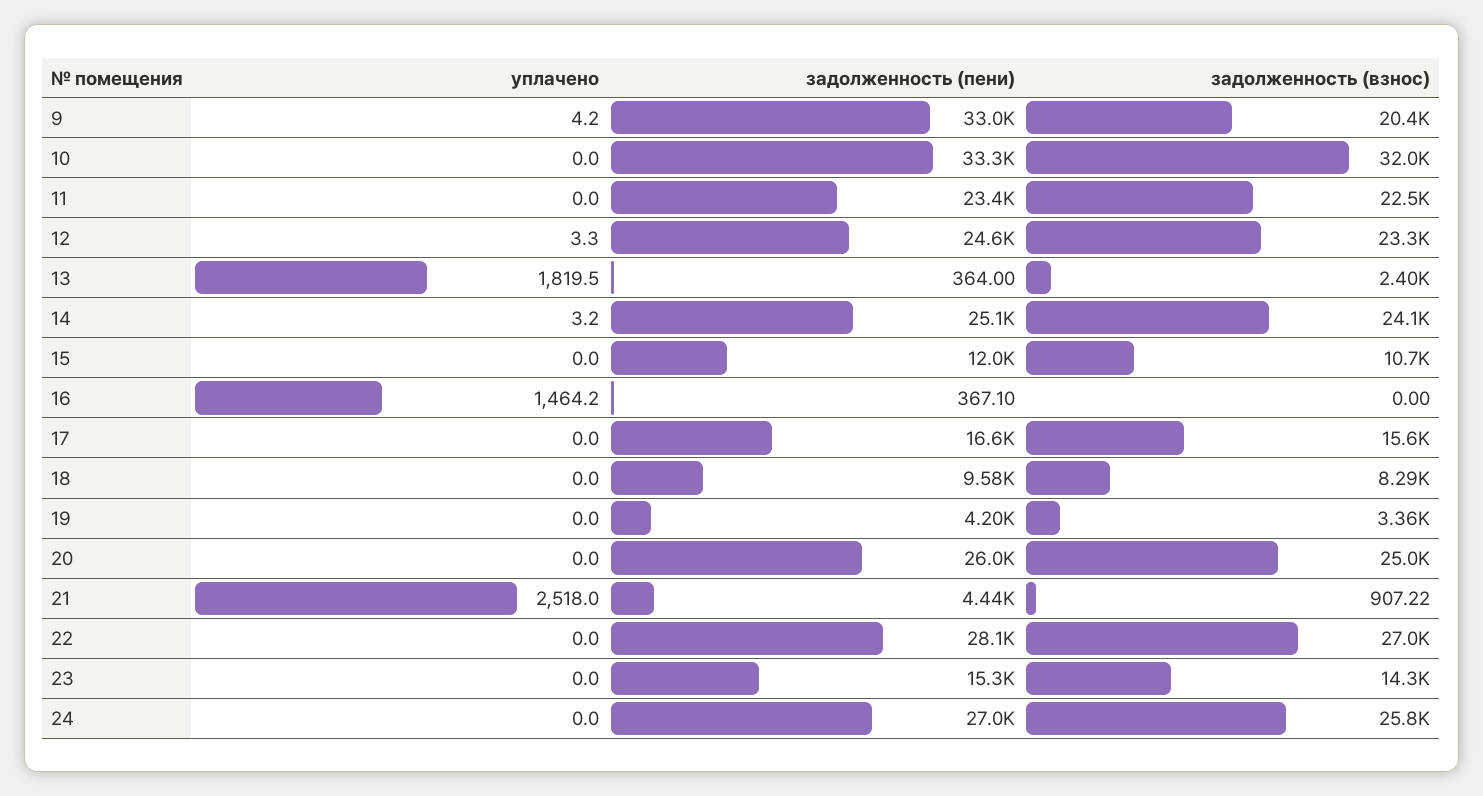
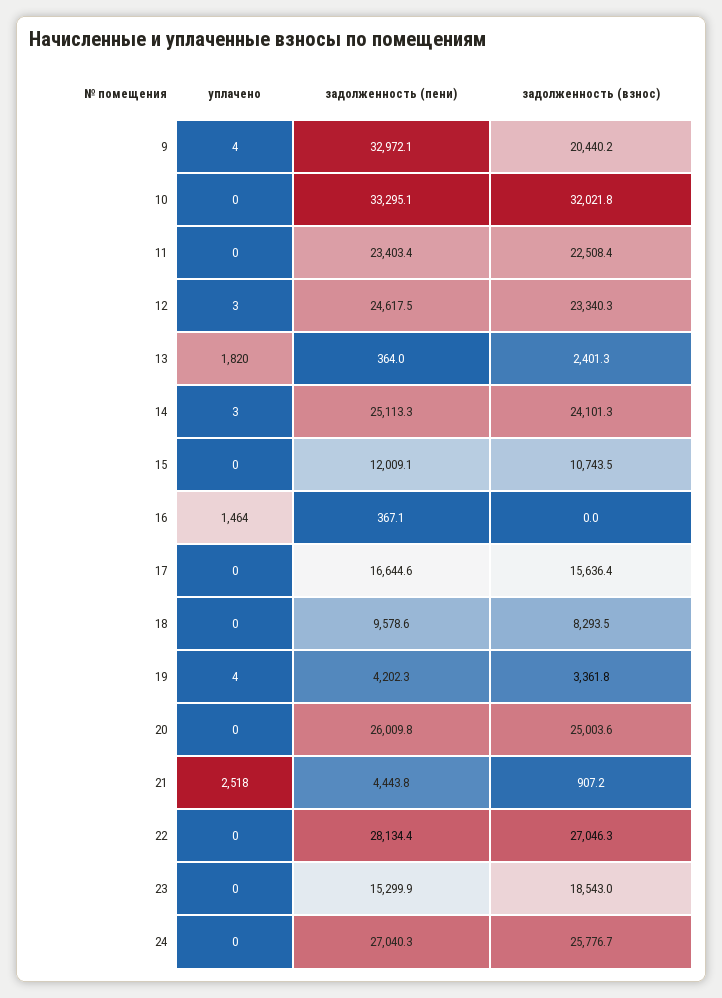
уплачено, 19: 0 -> 4
задолженность (взнос), 23: 14300 -> 18543

